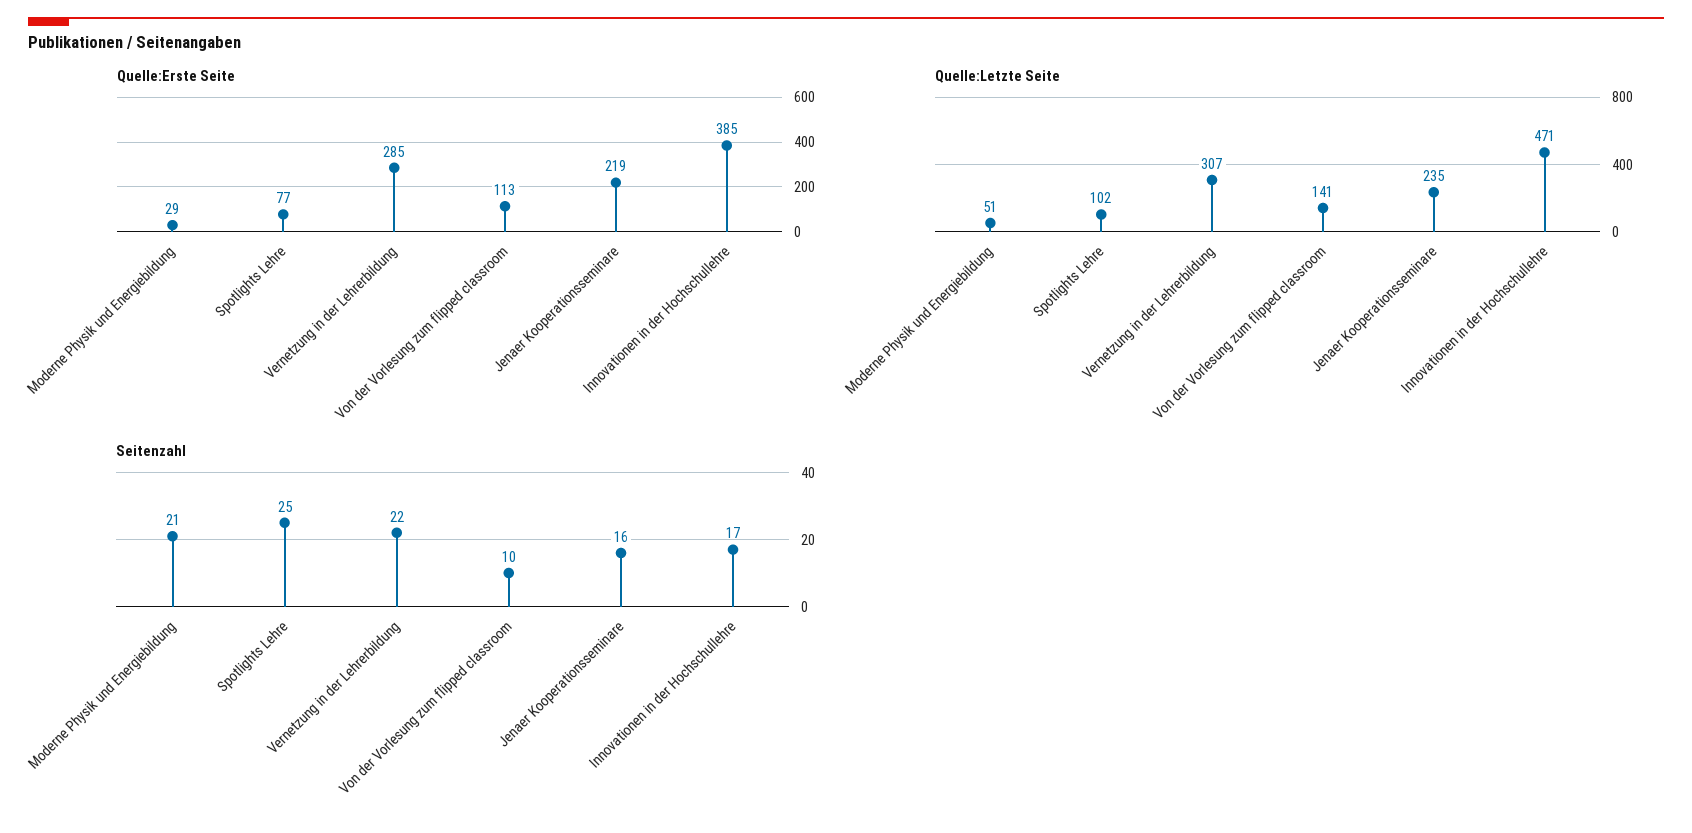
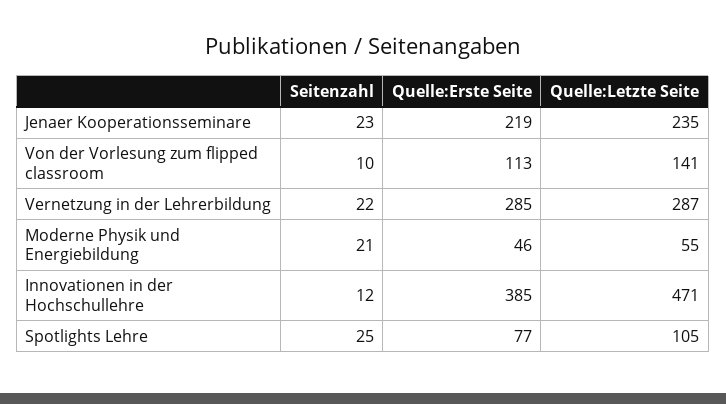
Quelle:Erste Seite, Moderne Physik und Energiebildung: 29 -> 46
Quelle:Letzte Seite, Moderne Physik und Energiebildung: 51 -> 55
Quelle:Letzte Seite, Spotlights Lehre: 102 -> 105
Quelle:Letzte Seite, Vernetzung in der Lehrerbildung: 307 -> 287
Seitenzahl, Jenaer Kooperationsseminare: 16 -> 23
Seitenzahl, Innovationen in der Hochschullehre: 17 -> 12

